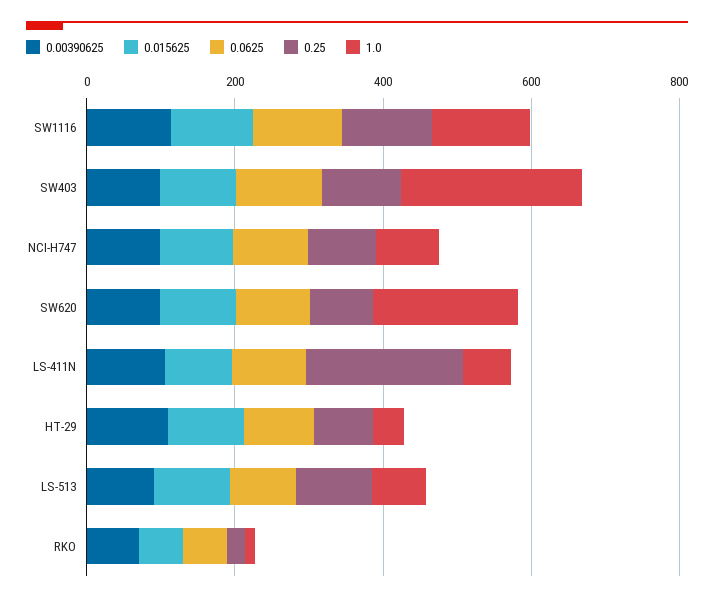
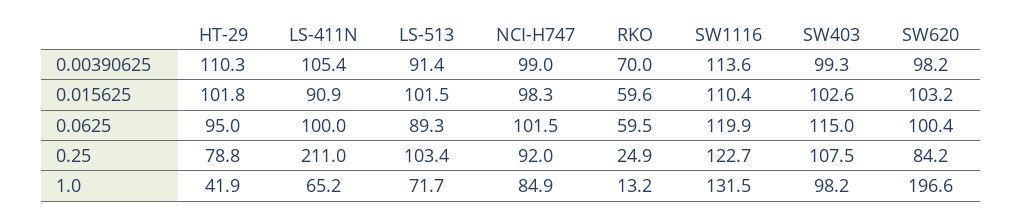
1.0, SW403: 250 -> 98.2

